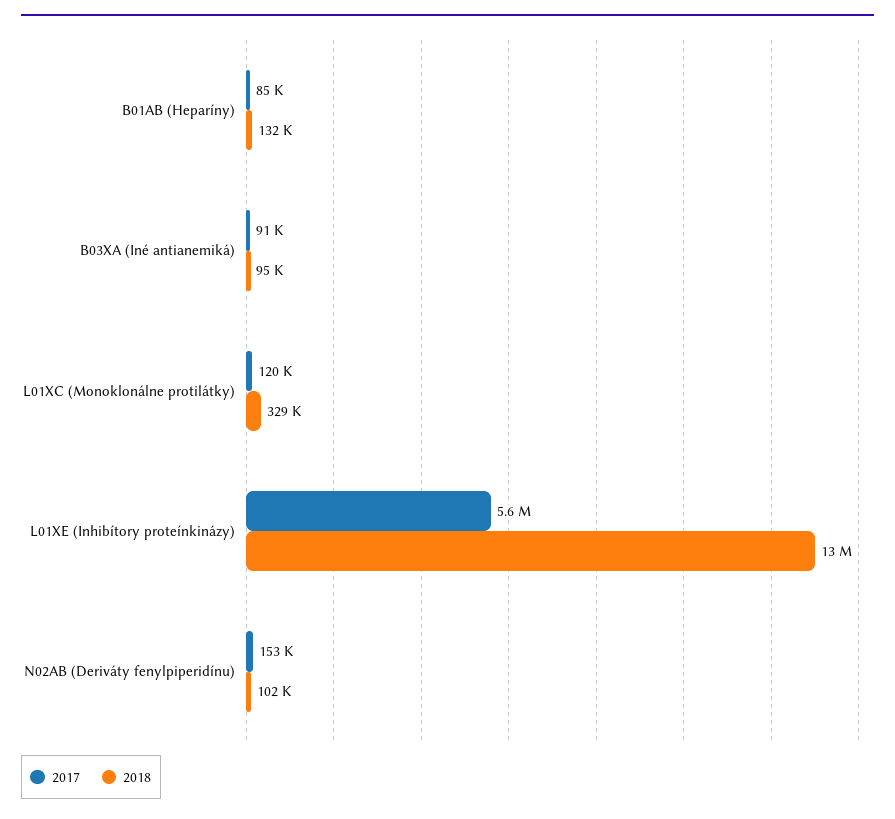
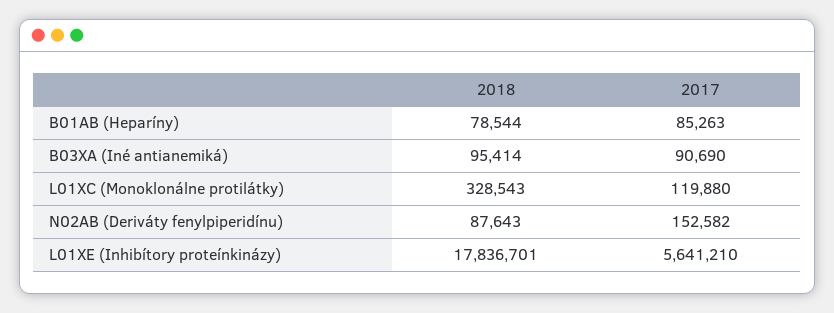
2018, B01AB (Heparíny): 132000 -> 78544
2018, L01XE (Inhibítory proteínkinázy): 13000000 -> 17836701
2018, N02AB (Deriváty fenylpiperidínu): 102000 -> 87643

